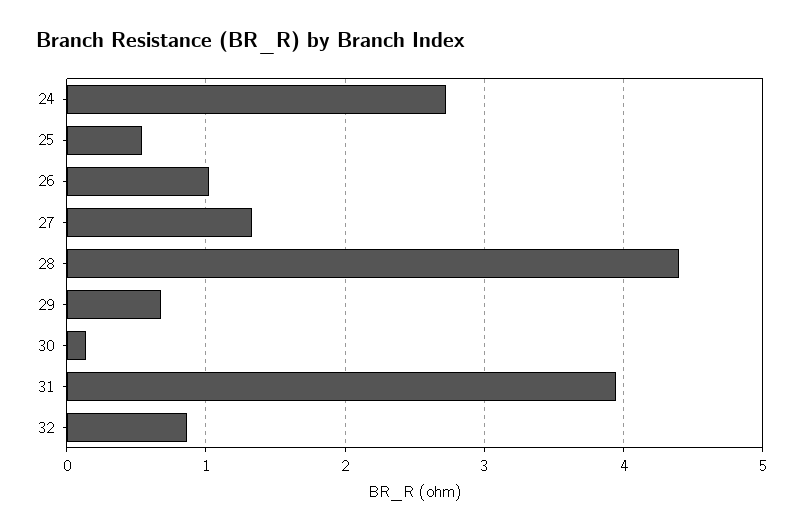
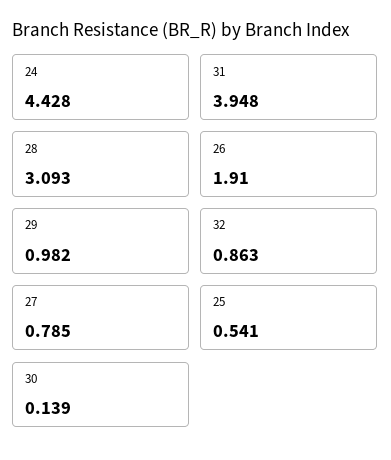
24: 2.7 -> 4.428
26: 1 -> 1.91
27: 1.3 -> 0.785
28: 4.4 -> 3.093
29: 0.7 -> 0.982

